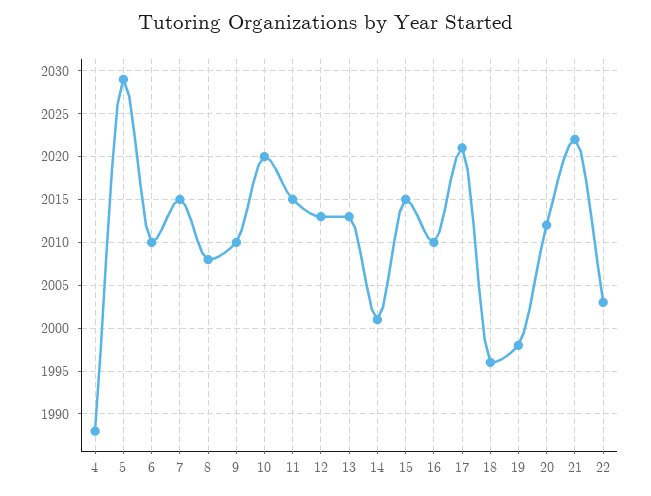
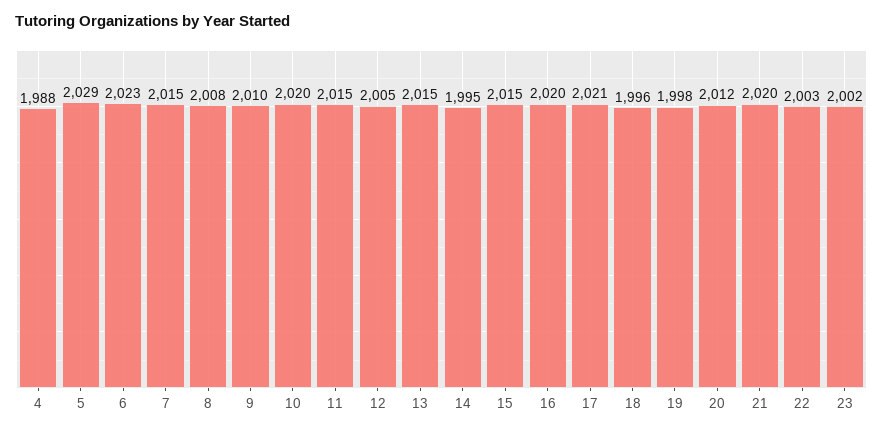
6: 2010 -> 2023
12: 2013 -> 2005
13: 2013 -> 2015
14: 2001 -> 1995
16: 2010 -> 2020
21: 2022 -> 2020
23: none -> 2002

